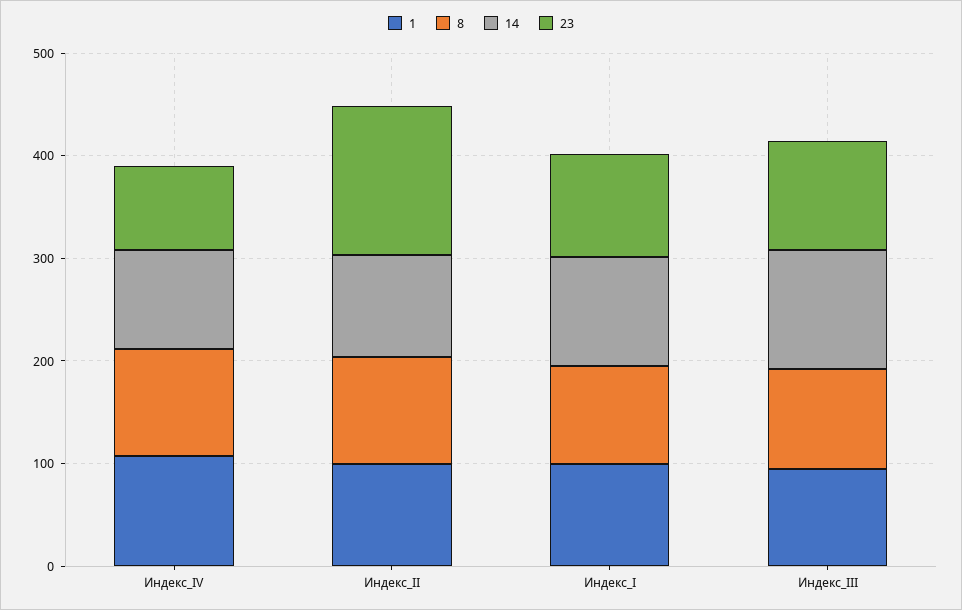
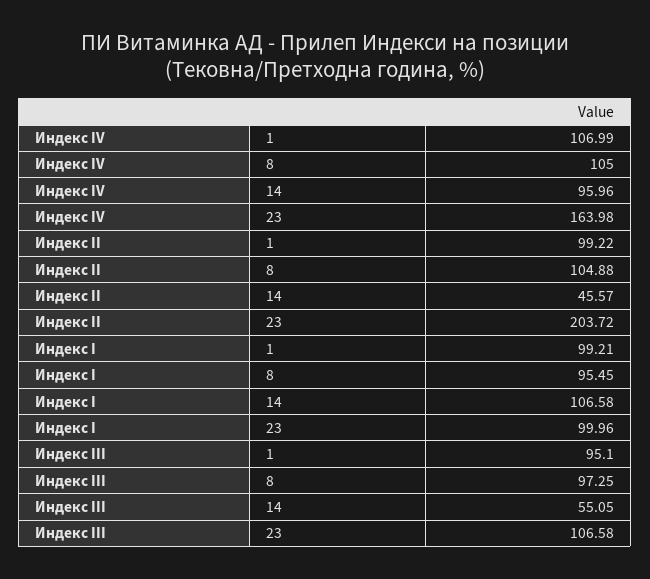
23, Индекс_IV: 80 -> 163.98
14, Индекс_II: 100 -> 45.57
23, Индекс_II: 140 -> 203.72
14, Индекс_III: 120 -> 55.05

